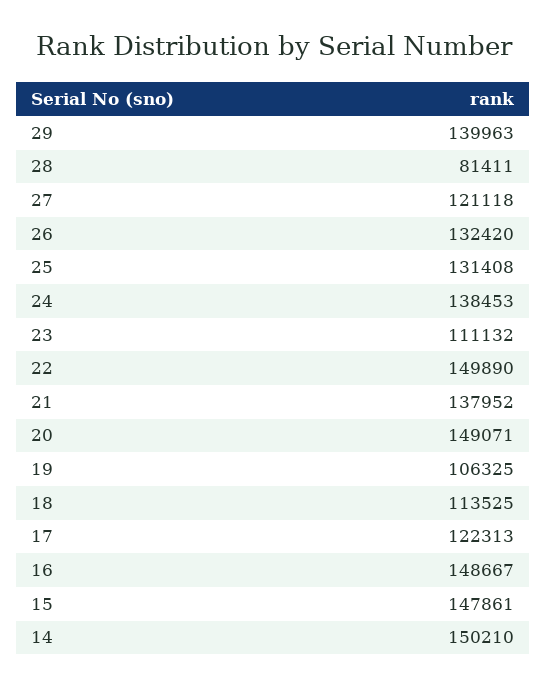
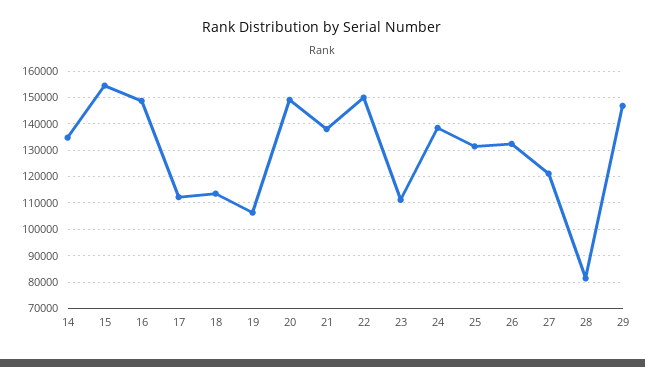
29: 139963 -> 147500
17: 122313 -> 112500
15: 147861 -> 155000
14: 150210 -> 135000

